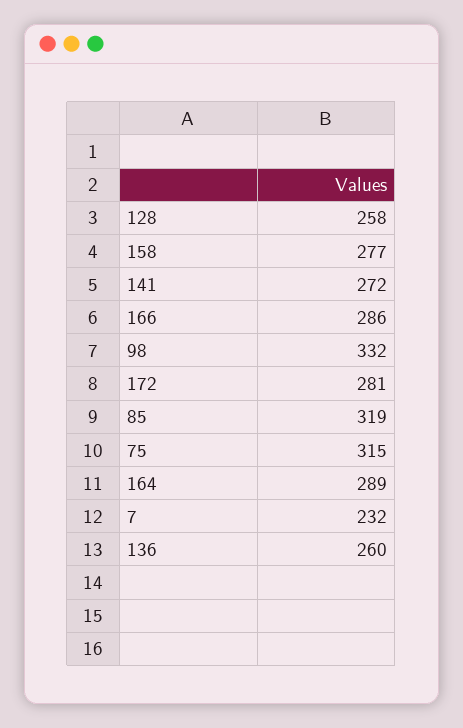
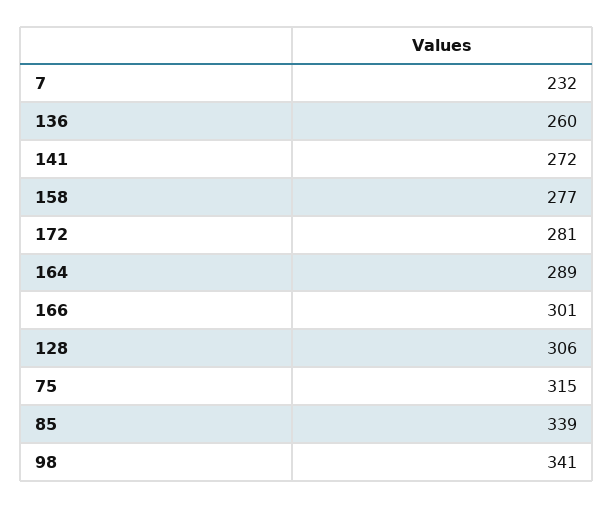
128: 258 -> 306
166: 286 -> 301
98: 332 -> 341
85: 319 -> 339

